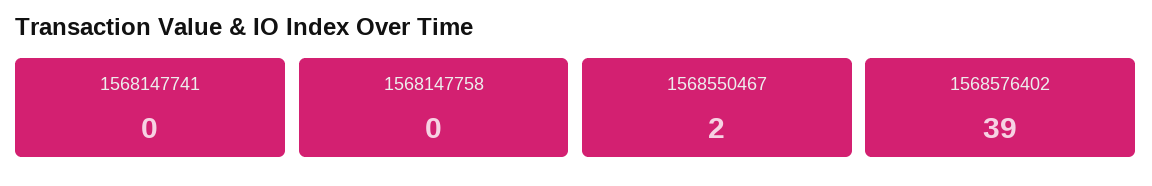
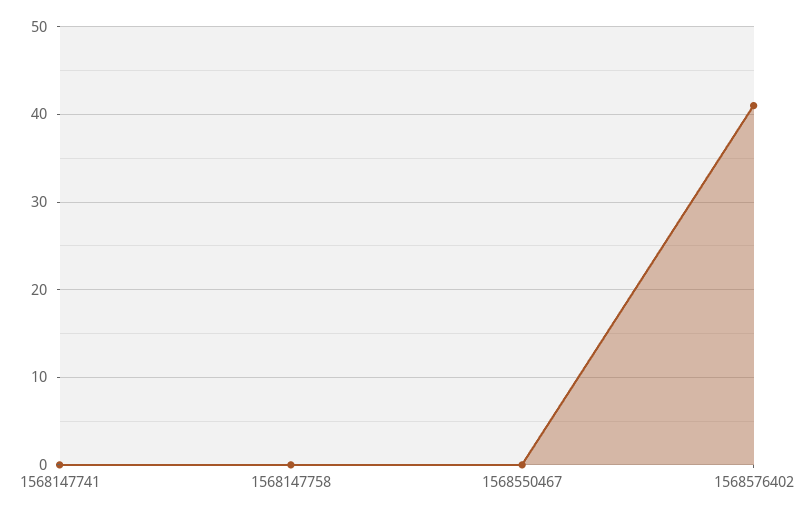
1568550467: 2 -> 0
1568576402: 39 -> 41

